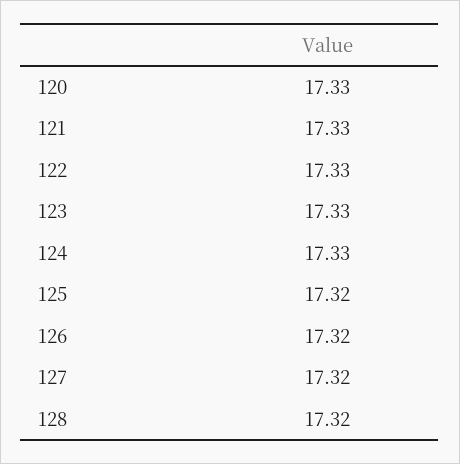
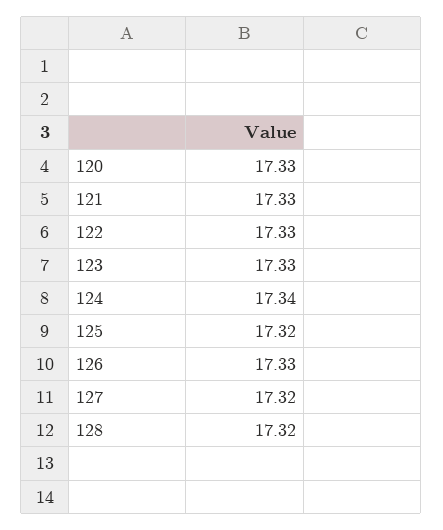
124: 17.33 -> 17.34
126: 17.32 -> 17.33

